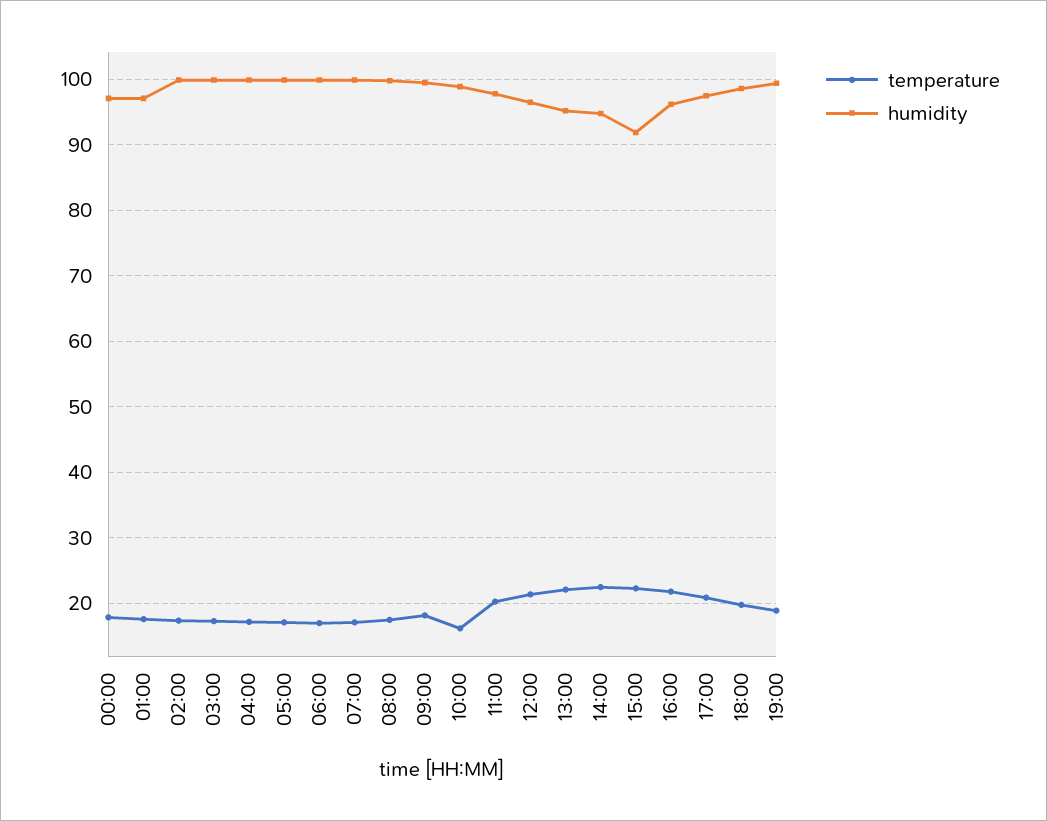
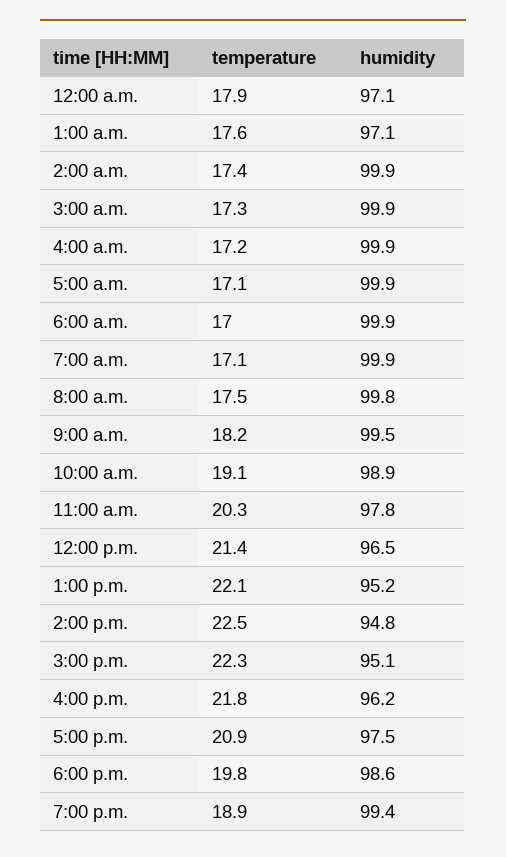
temperature, 10:00: 16 -> 19.1
humidity, 15:00: 92 -> 95.1

